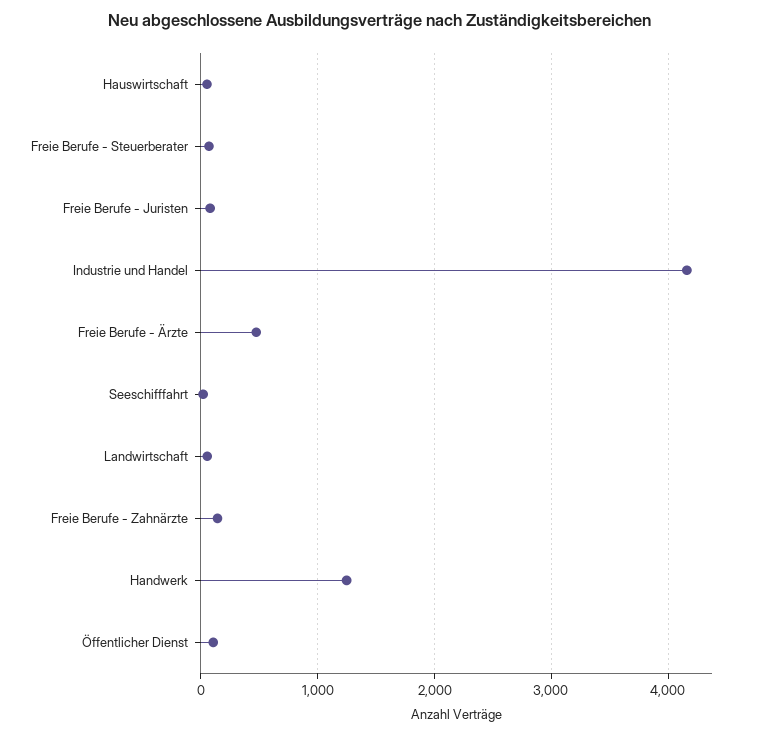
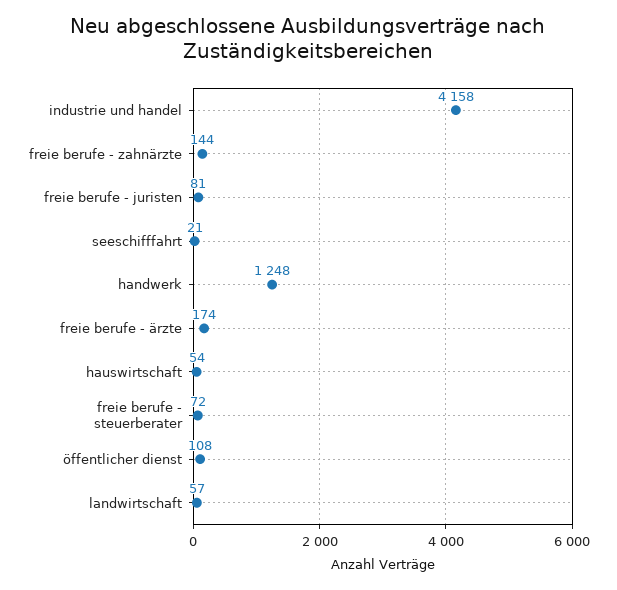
Freie Berufe - Ärzte: 500 -> 174

